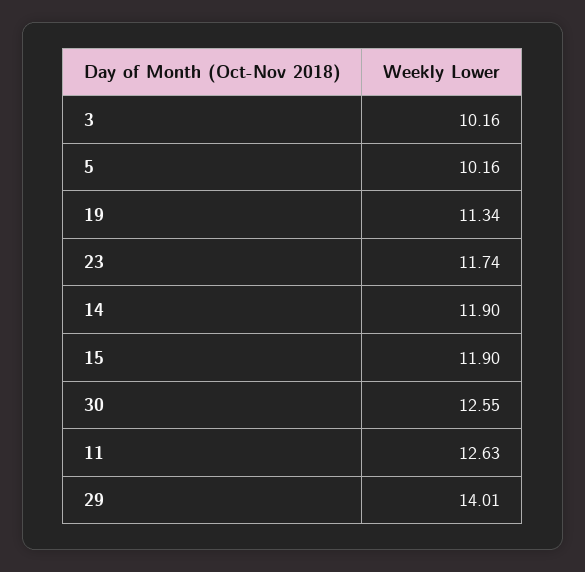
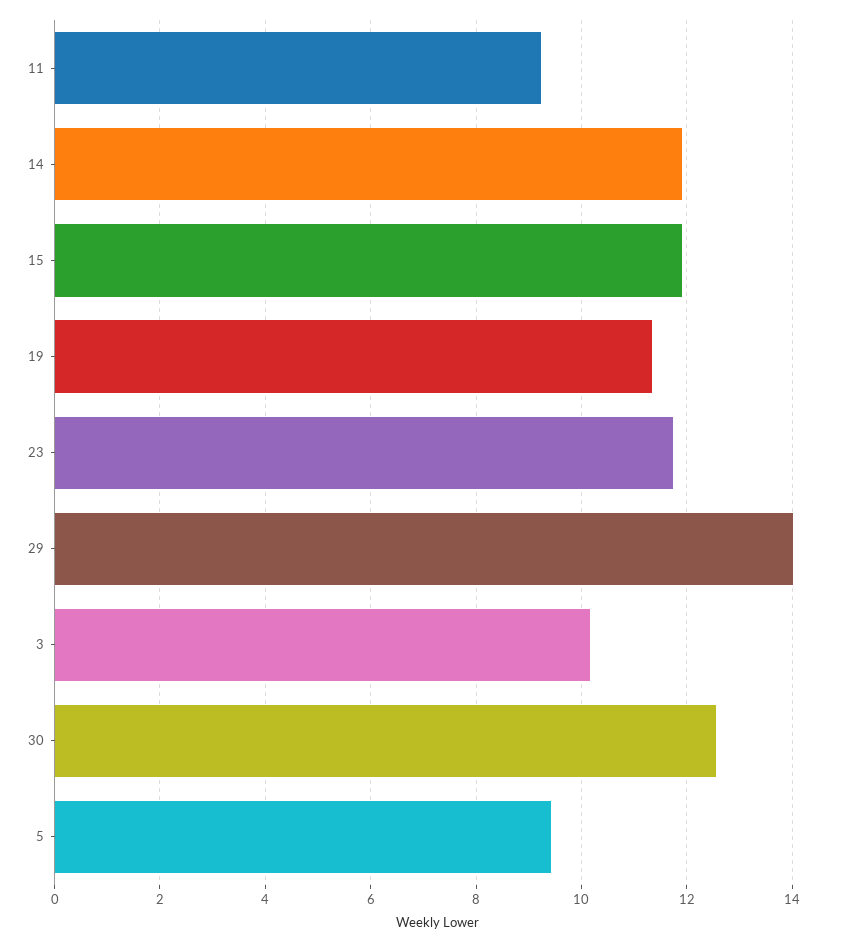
5: 10.16 -> 9.4
11: 12.63 -> 9.2

